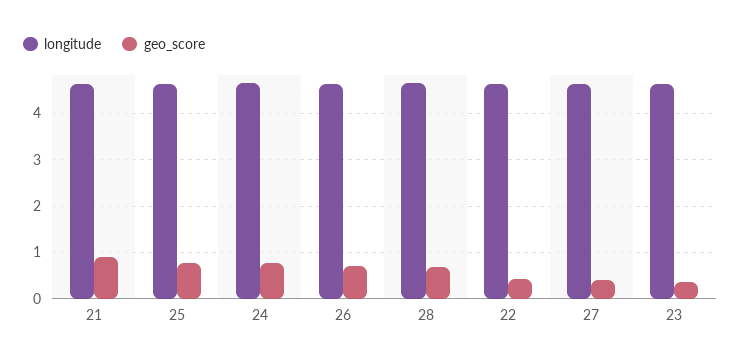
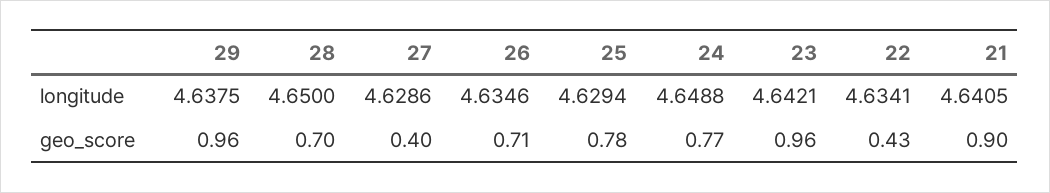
geo_score, 23: 0.4 -> 0.96
longitude, 29: none -> 4.6375
geo_score, 29: none -> 0.96

